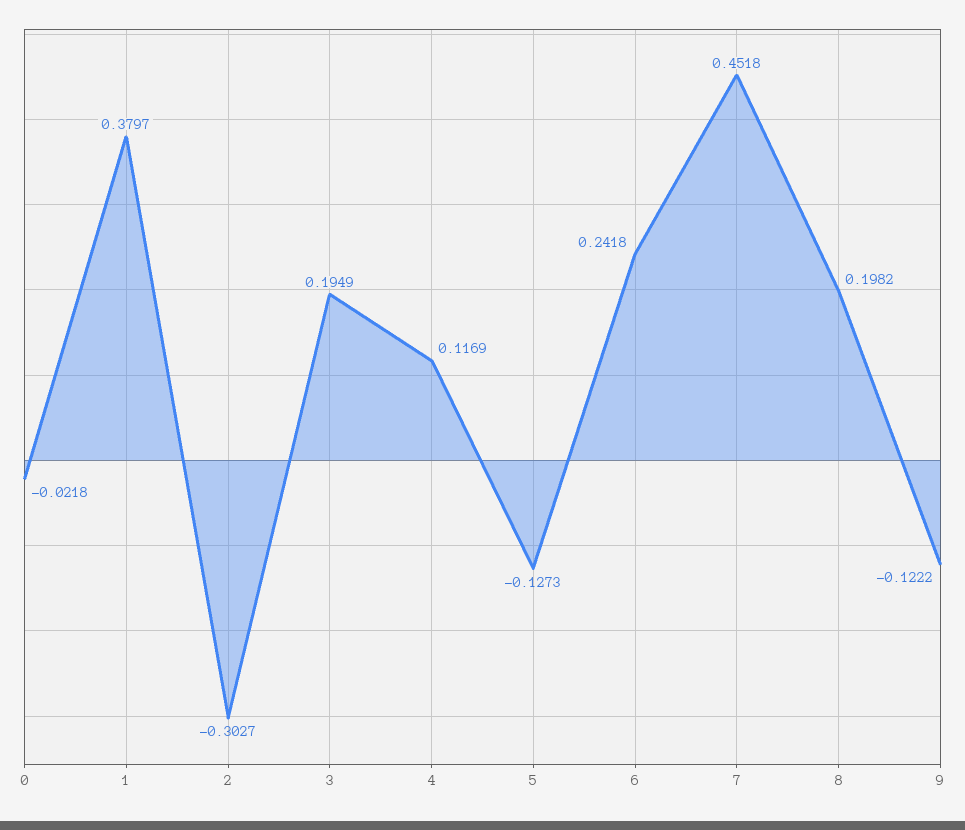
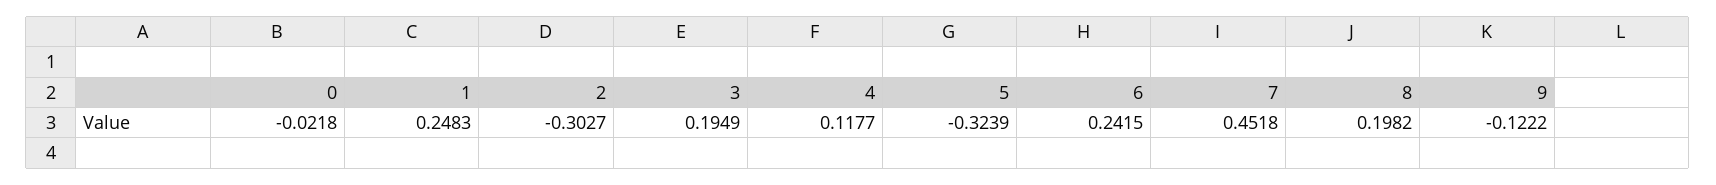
1: 0.3797 -> 0.2483
4: 0.1169 -> 0.1177
5: -0.1273 -> -0.3239
6: 0.2418 -> 0.2415

